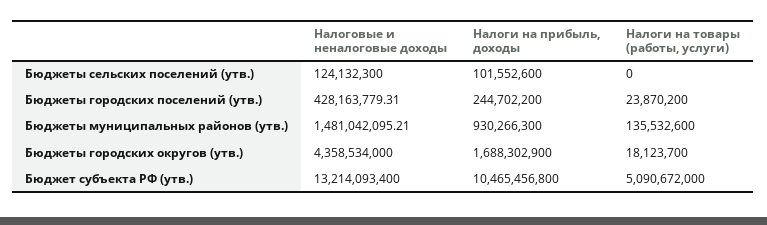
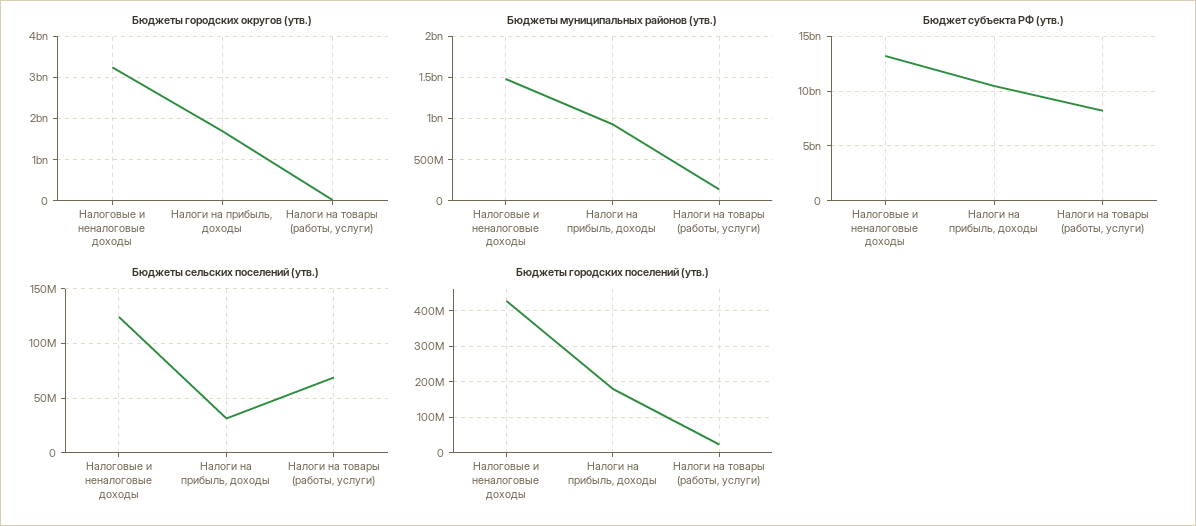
Бюджеты сельских поселений (утв.), Налоги на прибыль, доходы: 101552600 -> 30000000
Бюджеты сельских поселений (утв.), Налоги на товары (работы, услуги): 0 -> 70000000
Бюджеты городских поселений (утв.), Налоги на прибыль, доходы: 244702200 -> 180000000
Бюджеты городских округов (утв.), Налоговые и неналоговые доходы: 4358534000 -> 3200000000
Бюджет субъекта РФ (утв.), Налоги на товары (работы, услуги): 5090672000 -> 8000000000

